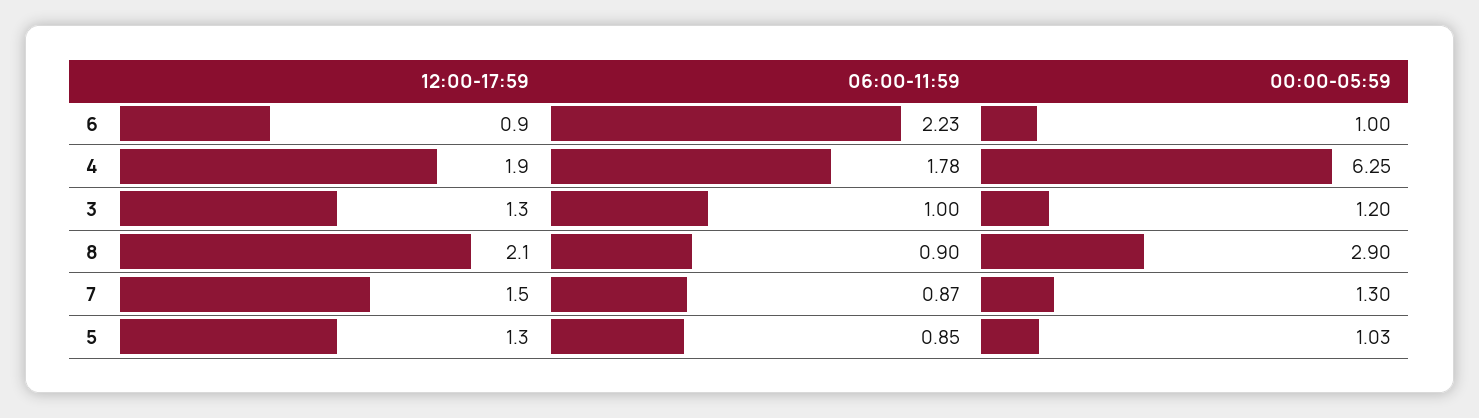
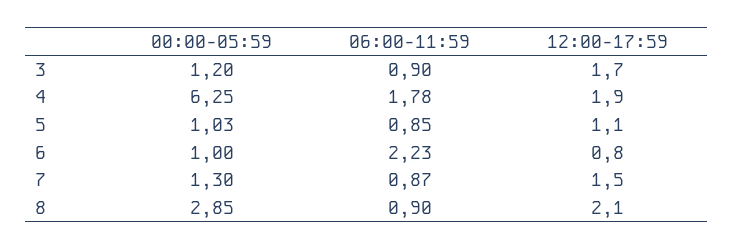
12:00-17:59, 6: 0.9 -> 0.8
12:00-17:59, 3: 1.3 -> 1.7
06:00-11:59, 3: 1 -> 0.9
00:00-05:59, 8: 2.9 -> 2.85
12:00-17:59, 5: 1.3 -> 1.1

